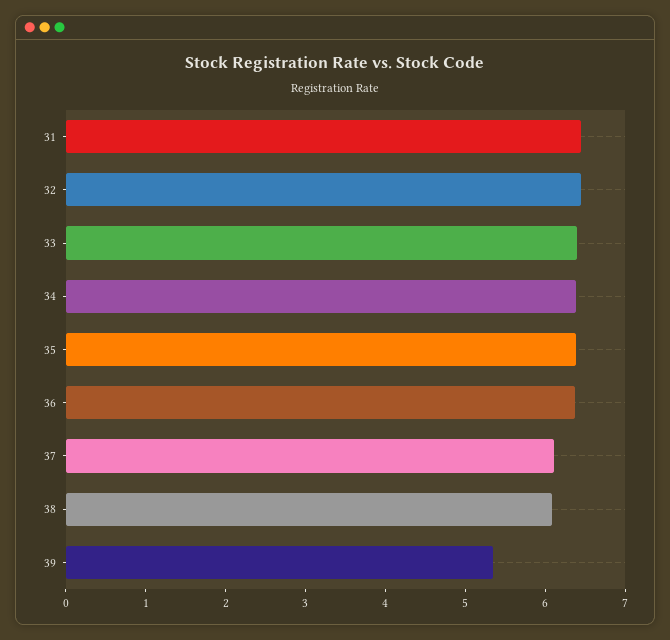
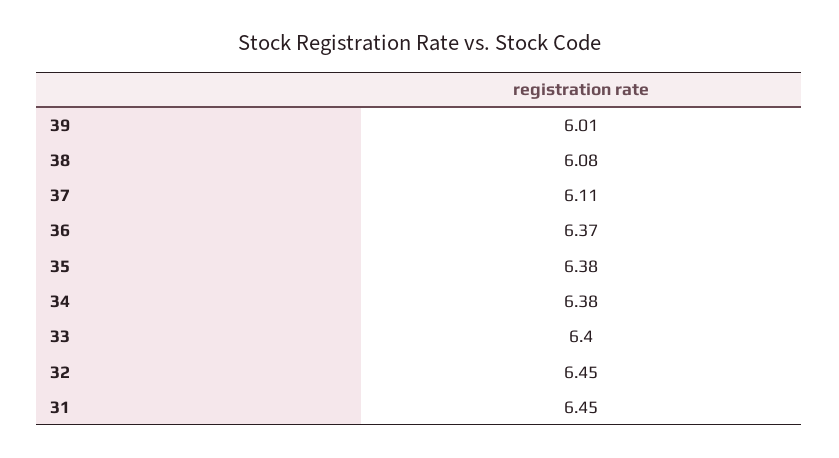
39: 5.4 -> 6.01

